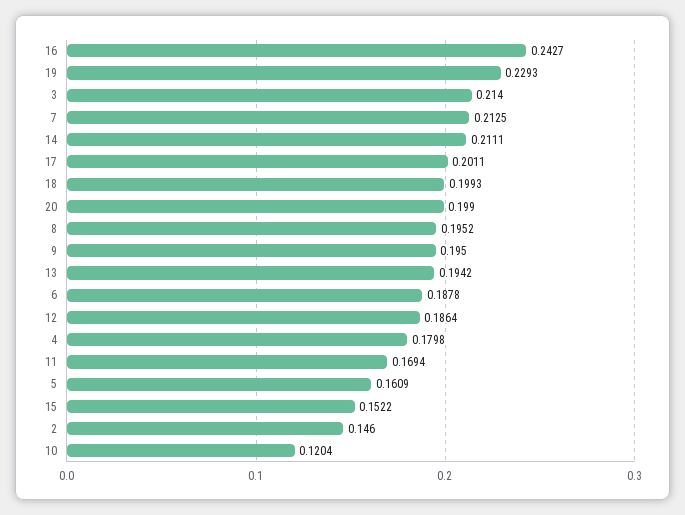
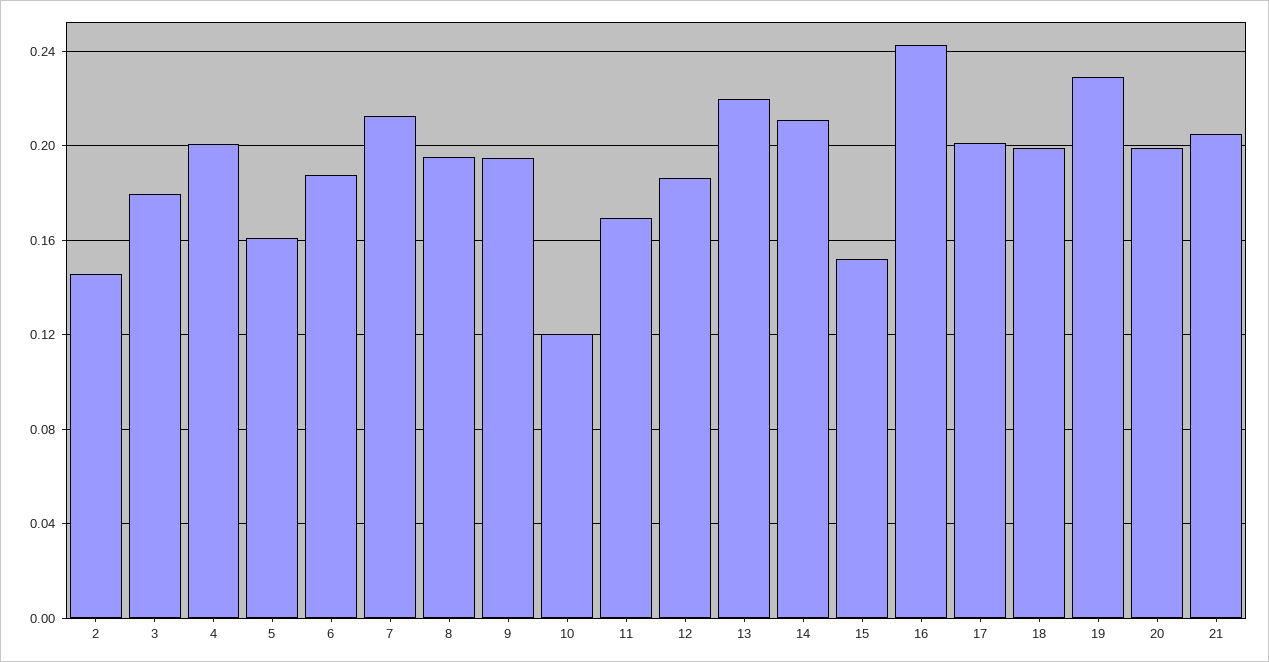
3: 0.214 -> 0.18
13: 0.1942 -> 0.22
4: 0.1798 -> 0.2
21: none -> 0.205

